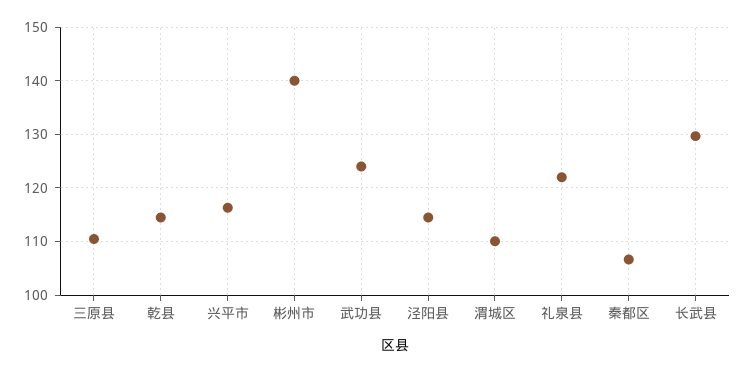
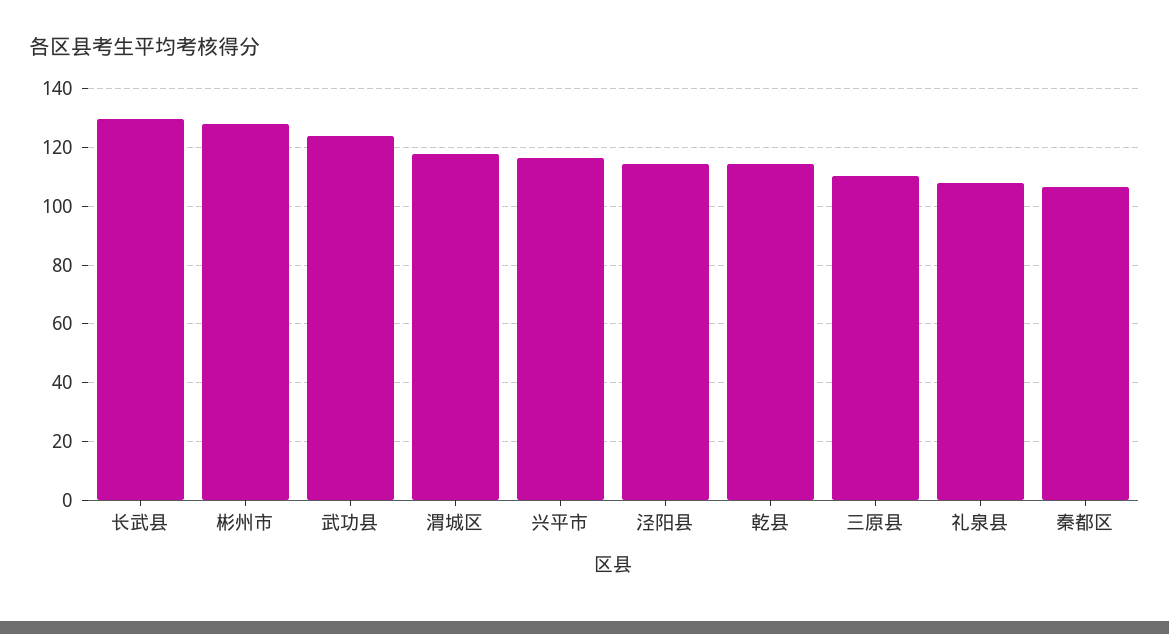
彬州市: 140 -> 127.5
渭城区: 110 -> 117.5
礼泉县: 122 -> 107.5

